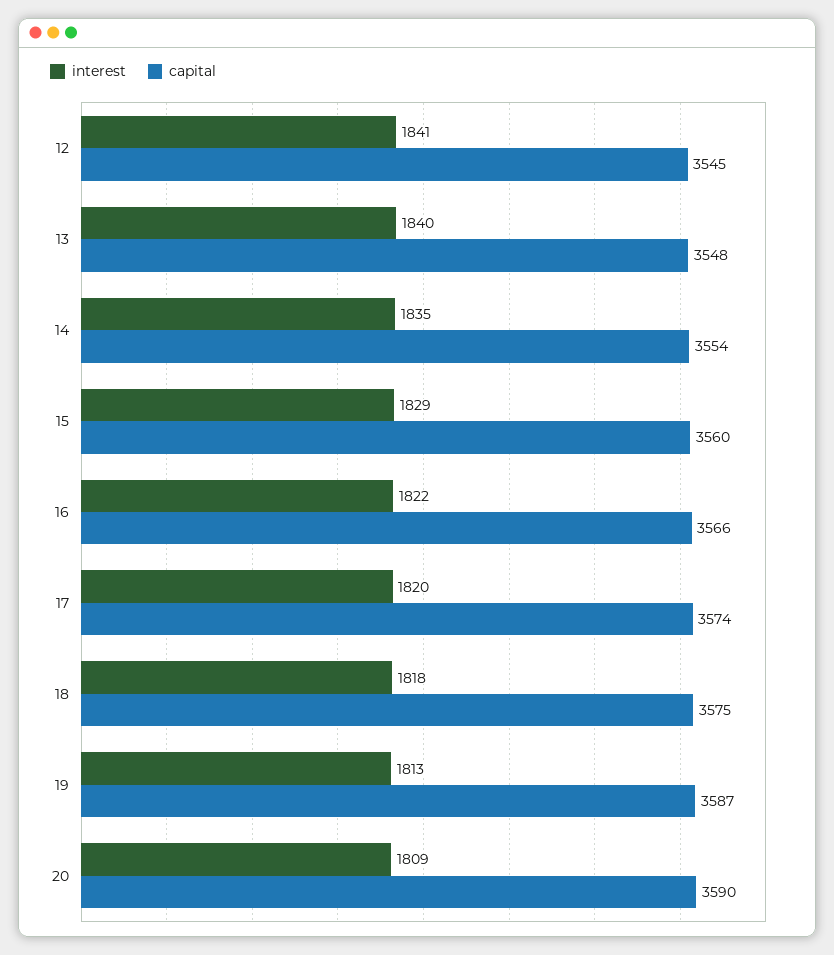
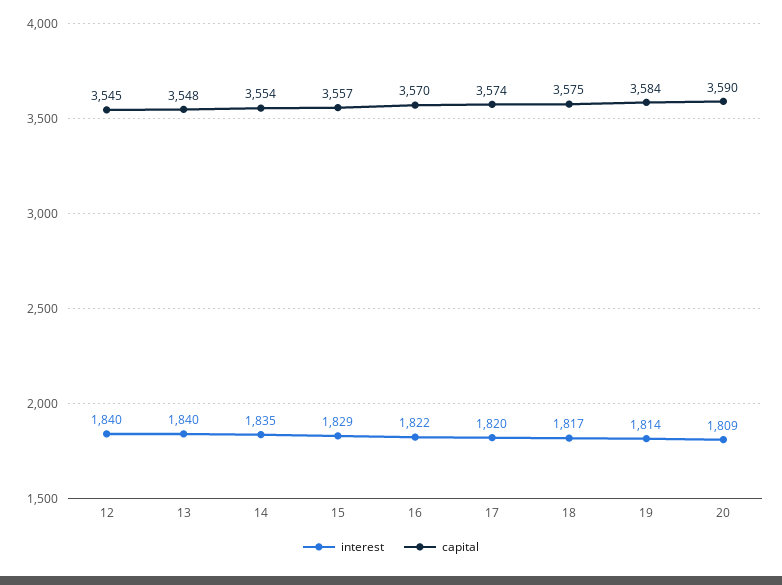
interest, 12: 1841 -> 1840
capital, 15: 3560 -> 3557
capital, 16: 3566 -> 3570
interest, 18: 1818 -> 1817
interest, 19: 1813 -> 1814
capital, 19: 3587 -> 3584

